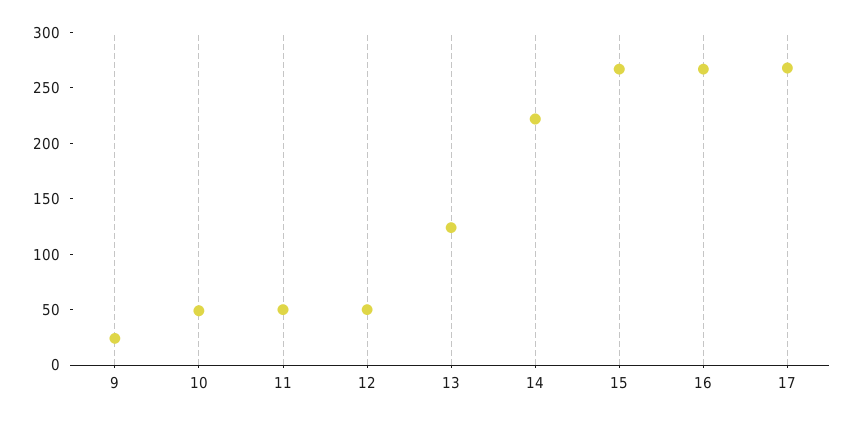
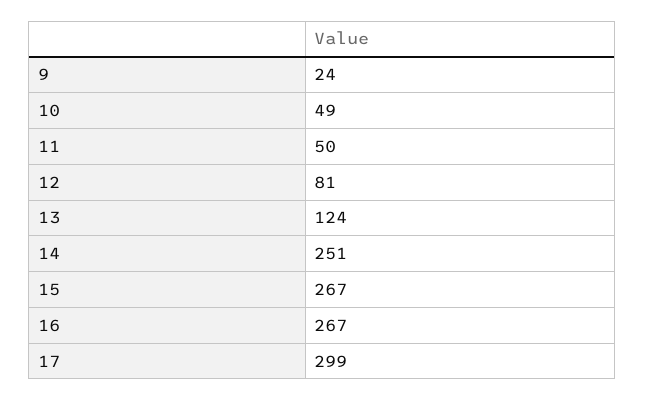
12: 50 -> 81
14: 220 -> 251
17: 270 -> 299

